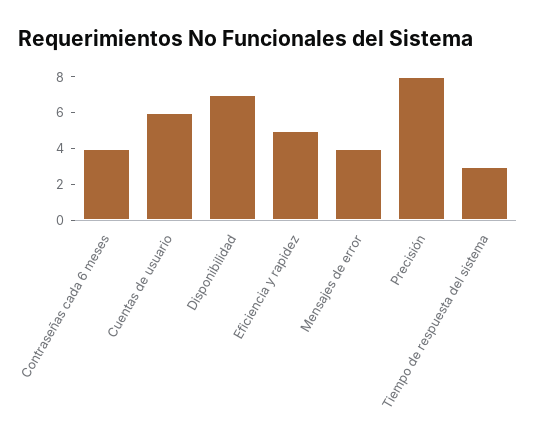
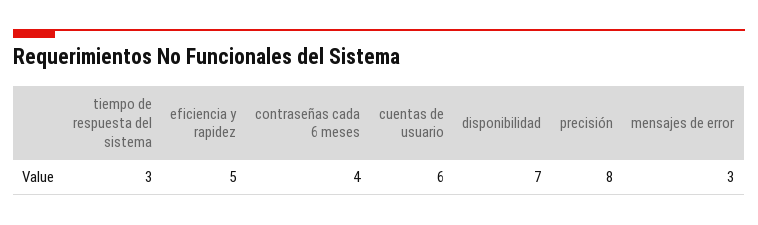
Mensajes de error: 4 -> 3

